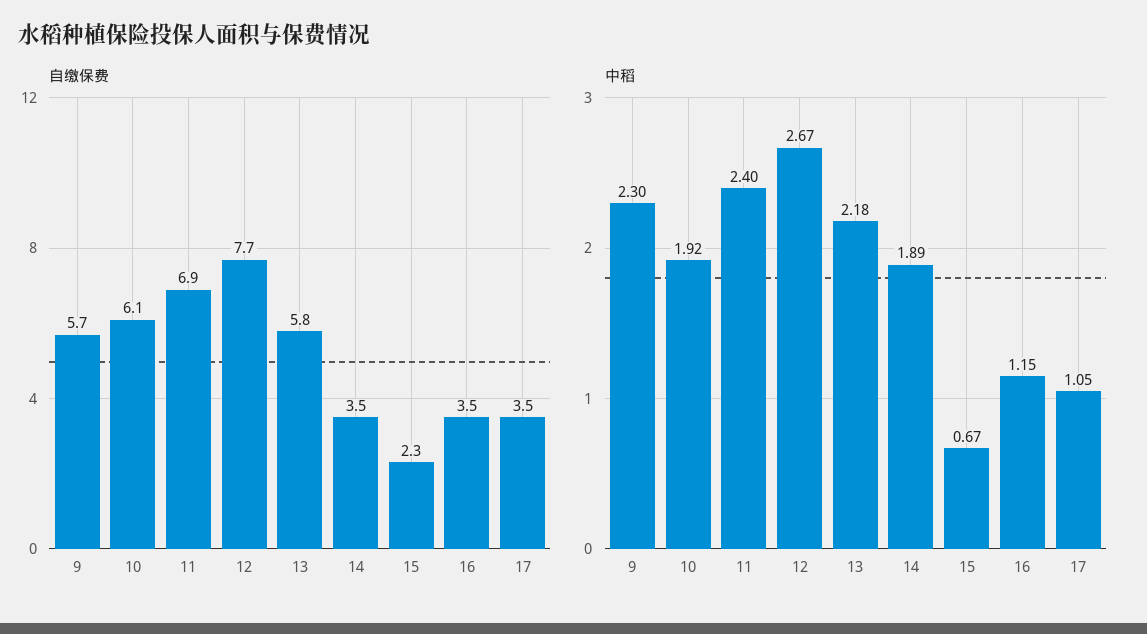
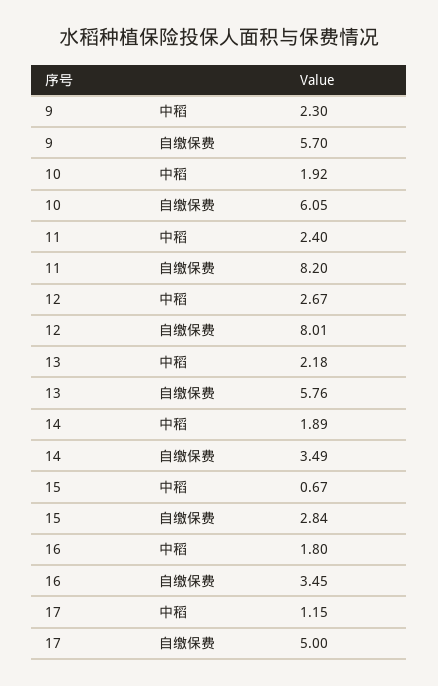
自缴保费, 11: 6.9 -> 8.2
自缴保费, 12: 7.7 -> 8.01
自缴保费, 15: 2.3 -> 2.84
自缴保费, 17: 3.5 -> 5
中稻, 16: 1.15 -> 1.8
中稻, 17: 1.05 -> 1.15

